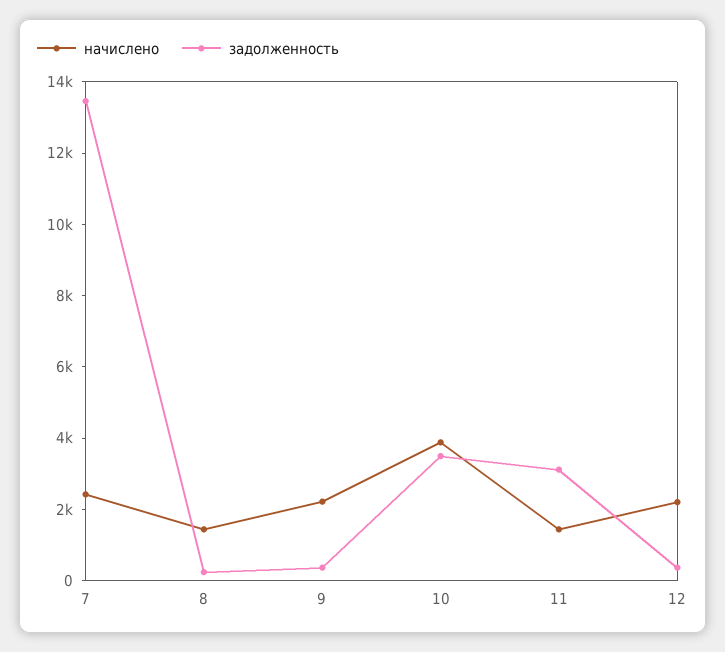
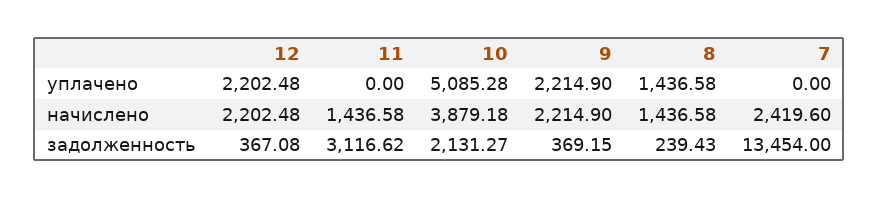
задолженность, 10: 3500 -> 2131.27
уплачено, 12: none -> 2202.48
уплачено, 11: none -> 0
уплачено, 10: none -> 5085.28
уплачено, 9: none -> 2214.9
уплачено, 8: none -> 1436.58
уплачено, 7: none -> 0

